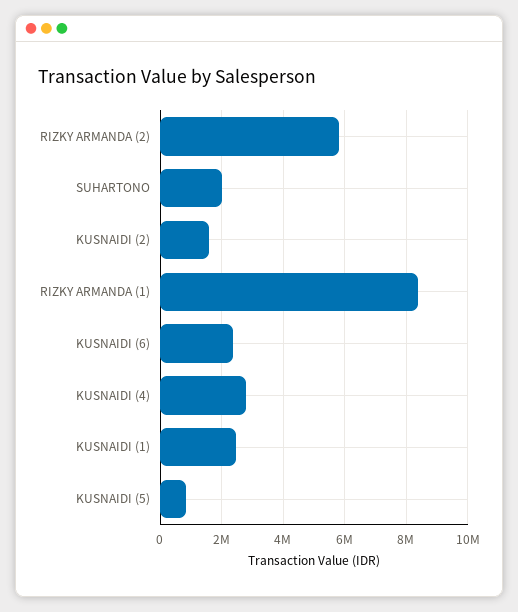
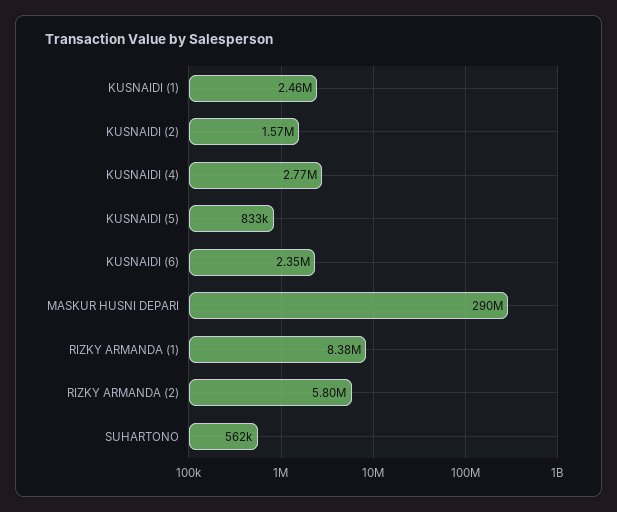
SUHARTONO: 2000000 -> 562000
MASKUR HUSNI DEPARI: none -> 290000000

